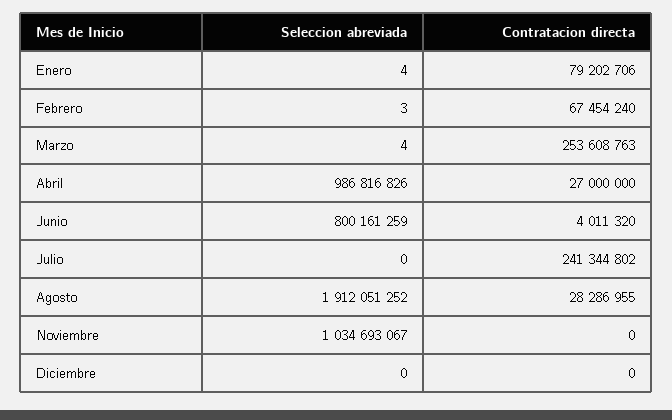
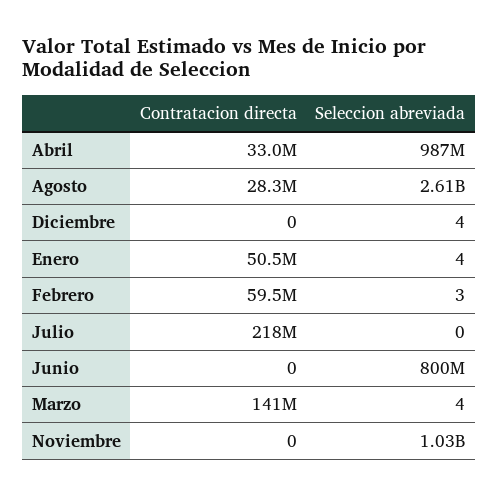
Contratacion directa, Enero: 79202706 -> 50500000
Contratacion directa, Febrero: 67454240 -> 59500000
Contratacion directa, Marzo: 253608763 -> 141000000
Contratacion directa, Abril: 27000000 -> 33000000
Contratacion directa, Junio: 4011320 -> 0
Contratacion directa, Julio: 241344802 -> 218000000
Seleccion abreviada, Agosto: 1912051252 -> 2610000000
Seleccion abreviada, Diciembre: 0 -> 4

